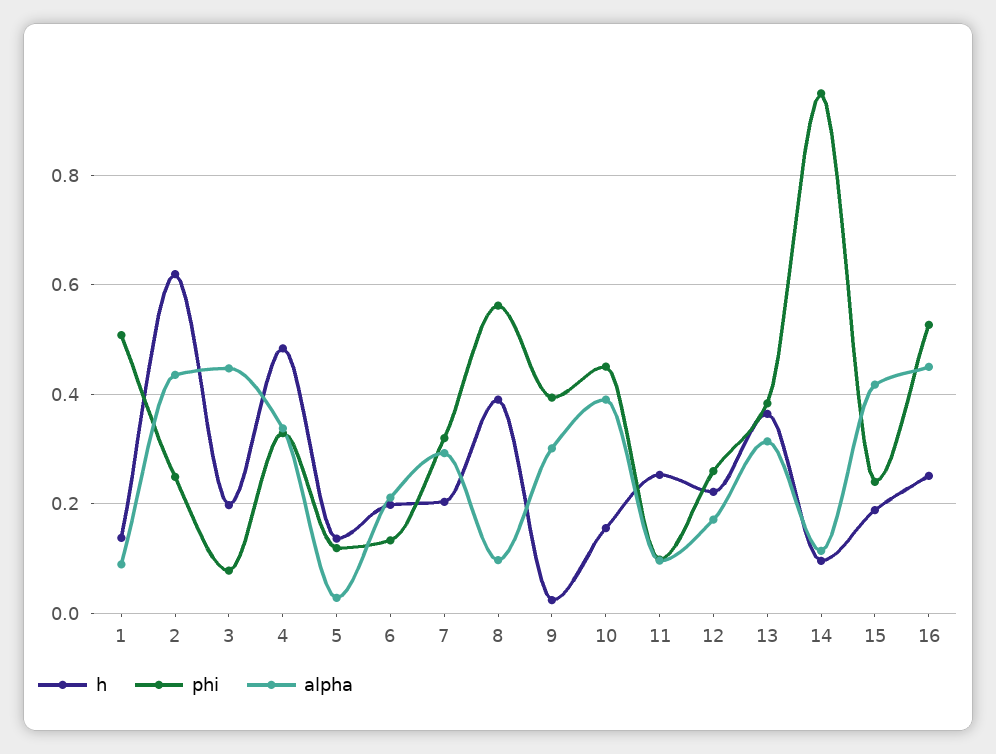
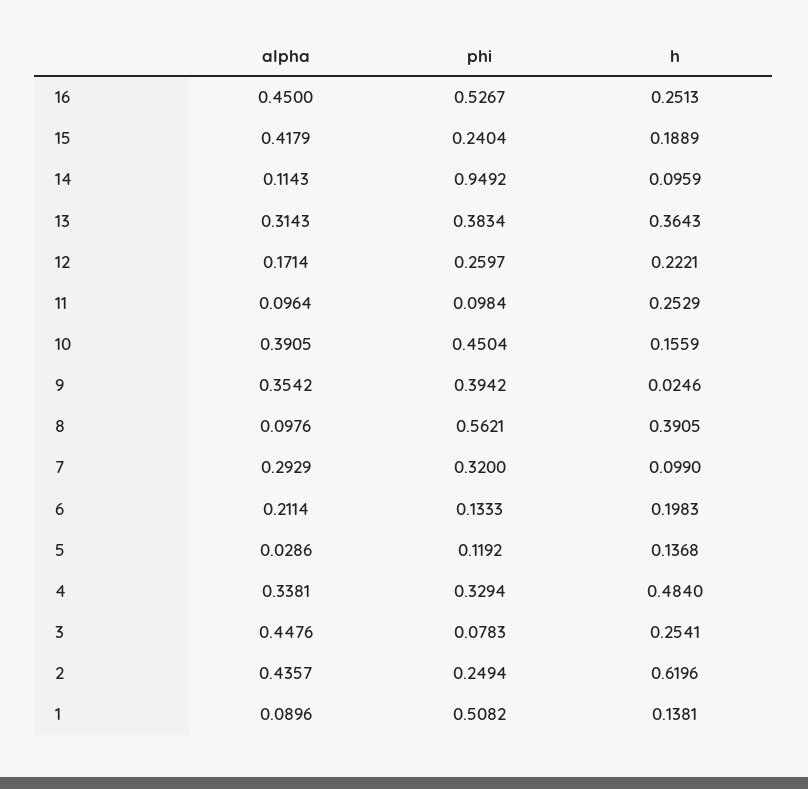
h, 3: 0.2 -> 0.2541
h, 7: 0.2 -> 0.099
alpha, 9: 0.3 -> 0.3542

